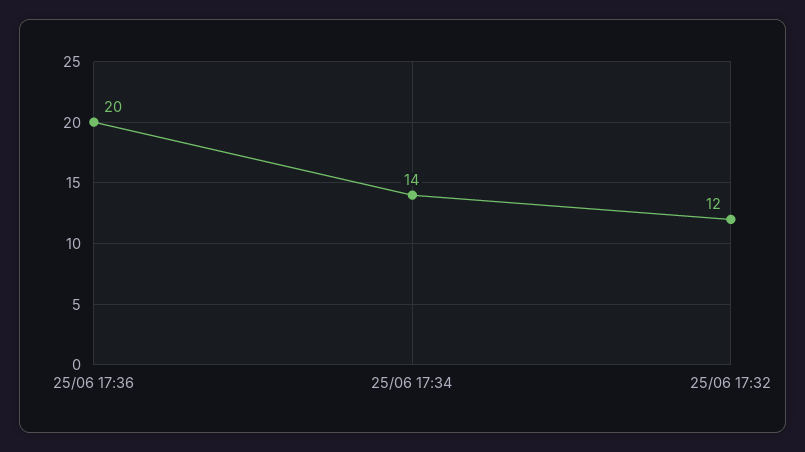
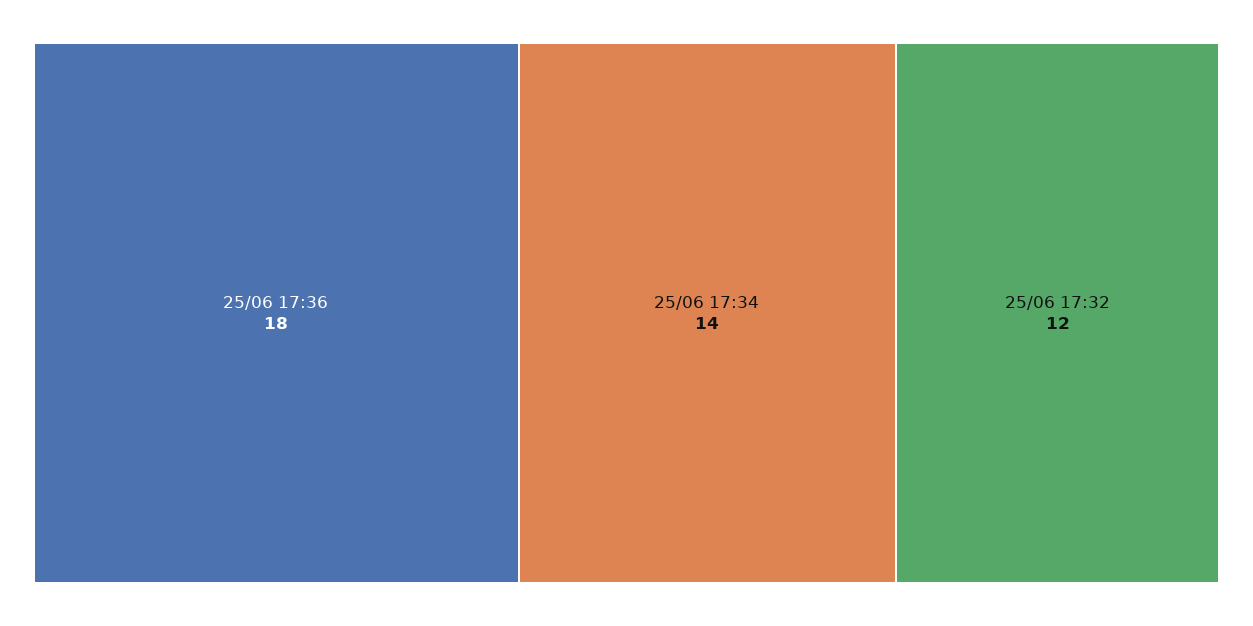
25/06 17:36: 20 -> 18

